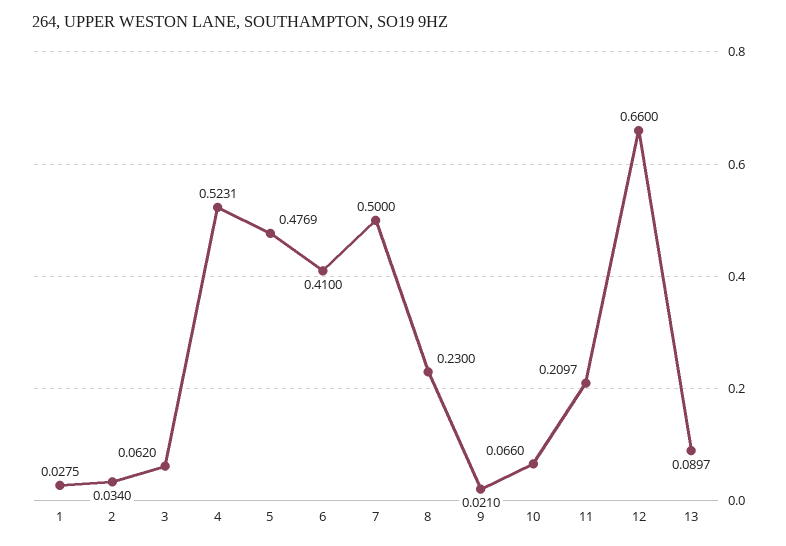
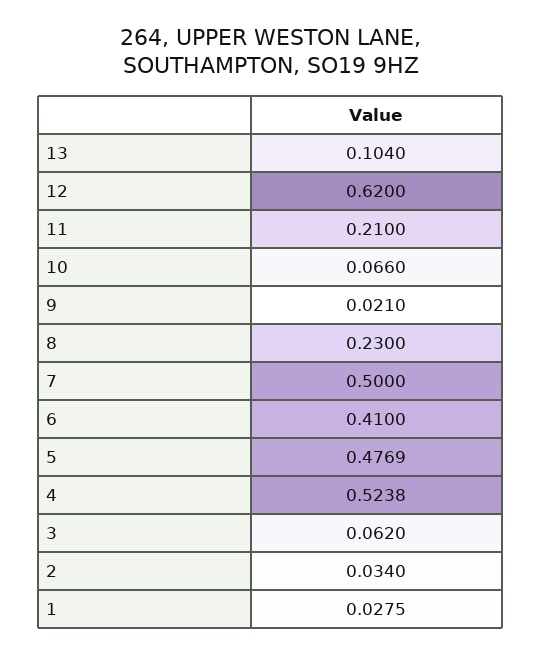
4: 0.5231 -> 0.5238
11: 0.2097 -> 0.21
12: 0.66 -> 0.62
13: 0.0897 -> 0.104

